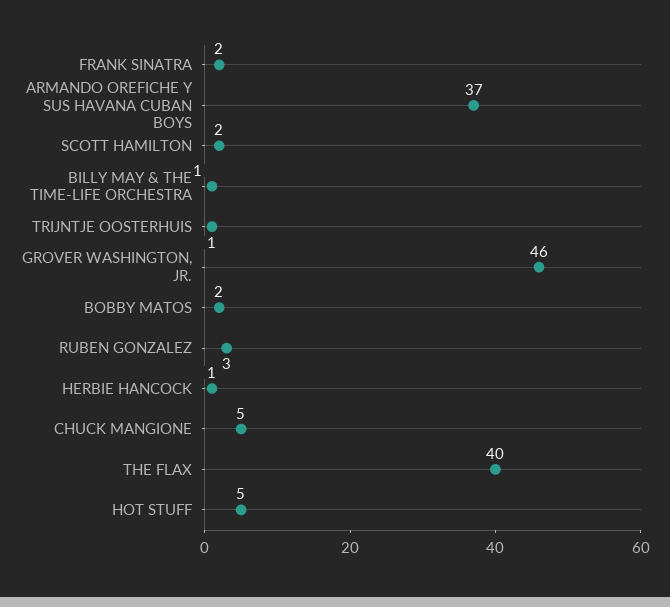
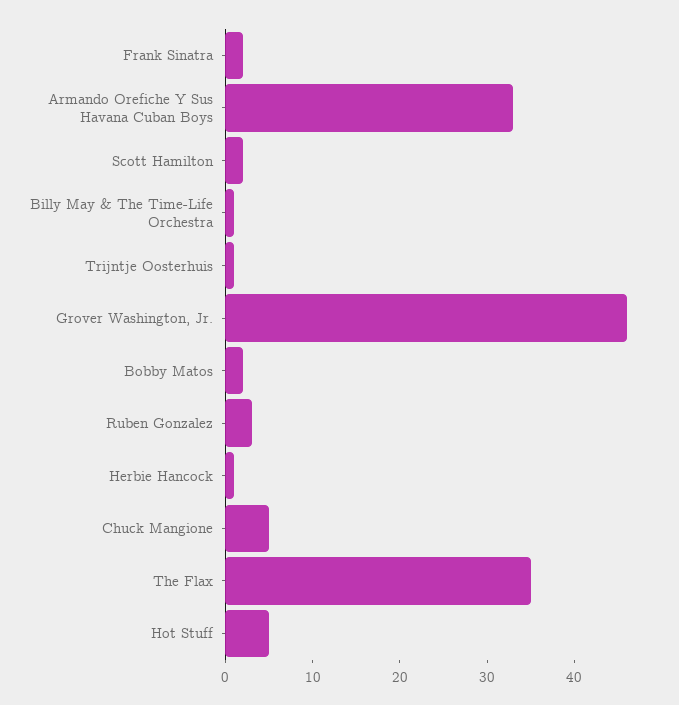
ARMANDO OREFICHE Y SUS HAVANA CUBAN BOYS: 37 -> 33
THE FLAX: 40 -> 35

